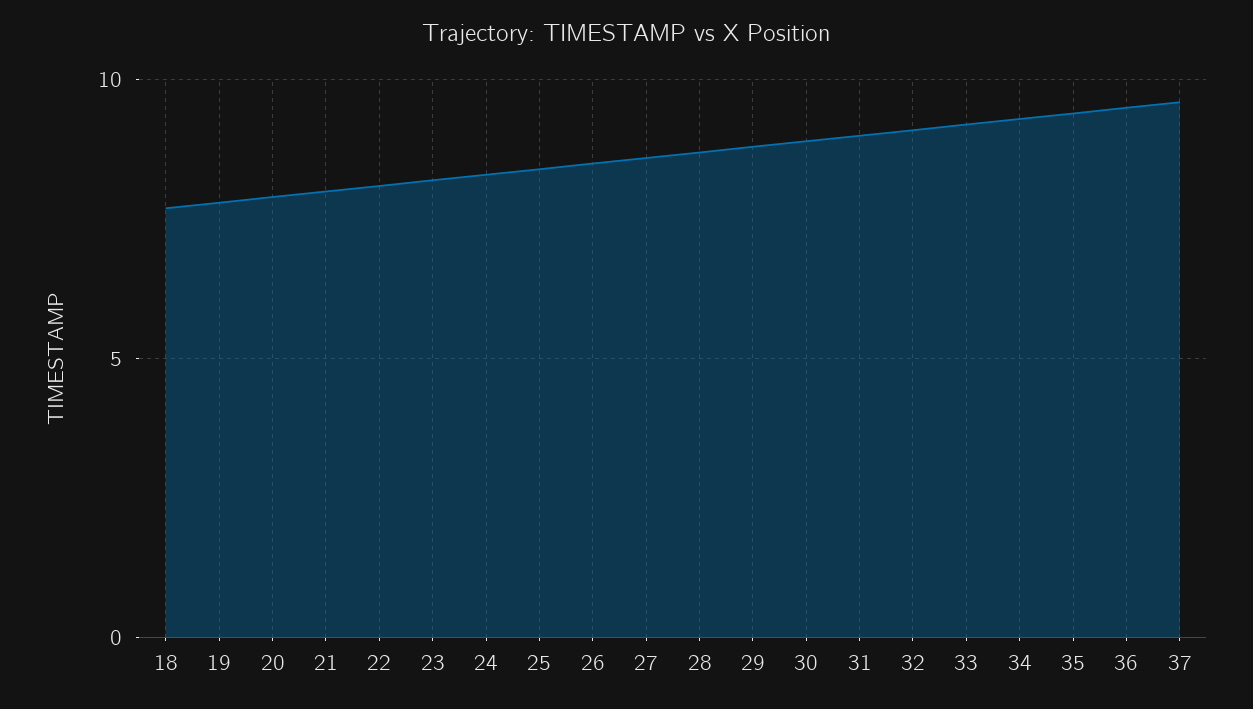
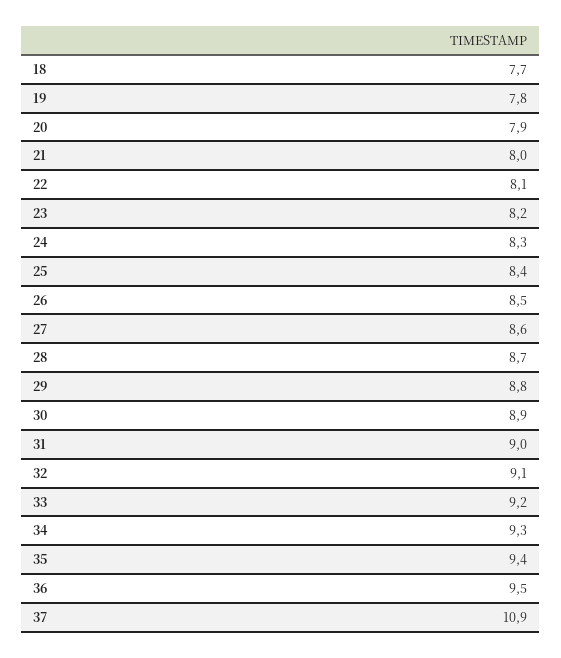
37: 9.5 -> 10.9

